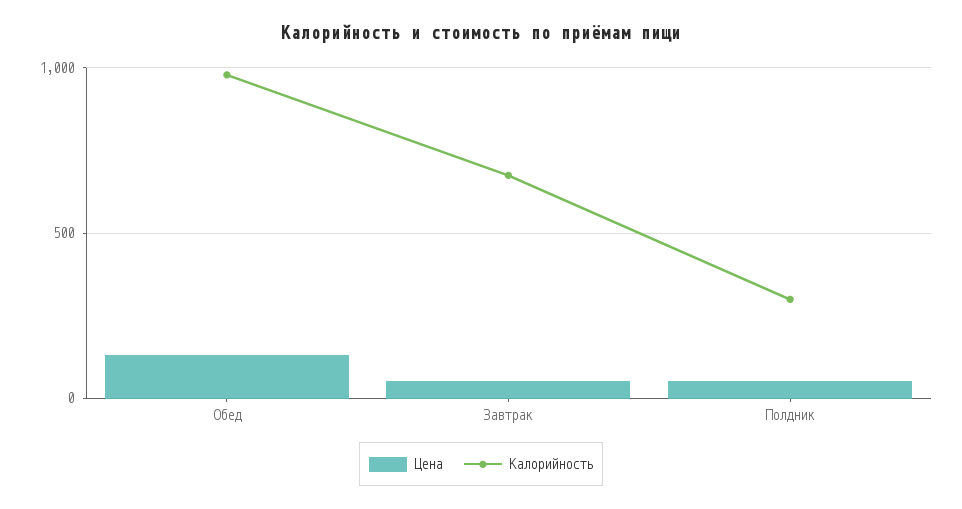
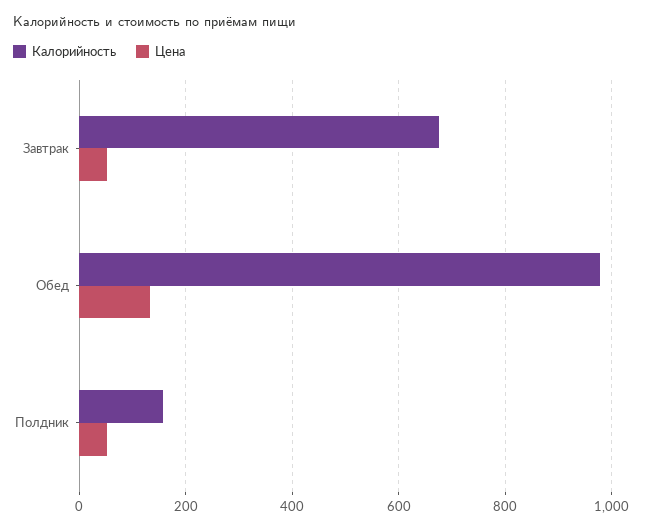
Калорийность, Полдник: 300 -> 160

